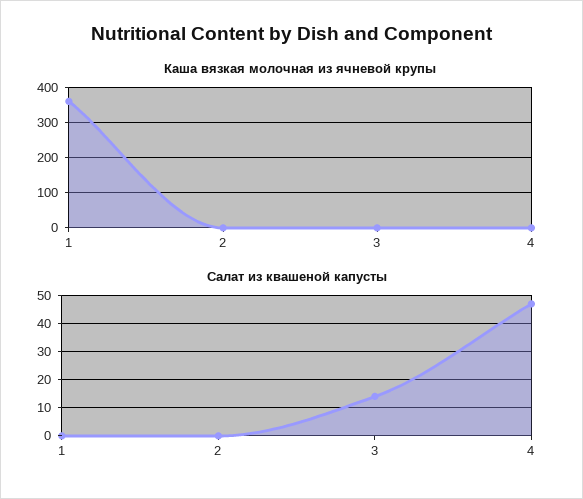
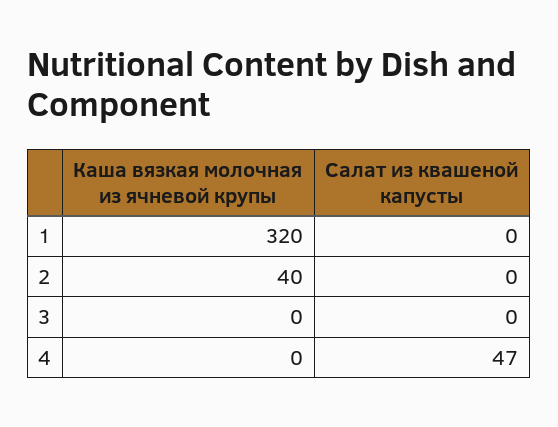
Каша вязкая молочная из ячневой крупы, 1: 360 -> 320
Каша вязкая молочная из ячневой крупы, 2: 0 -> 40
Салат из квашеной капусты, 3: 15 -> 0

